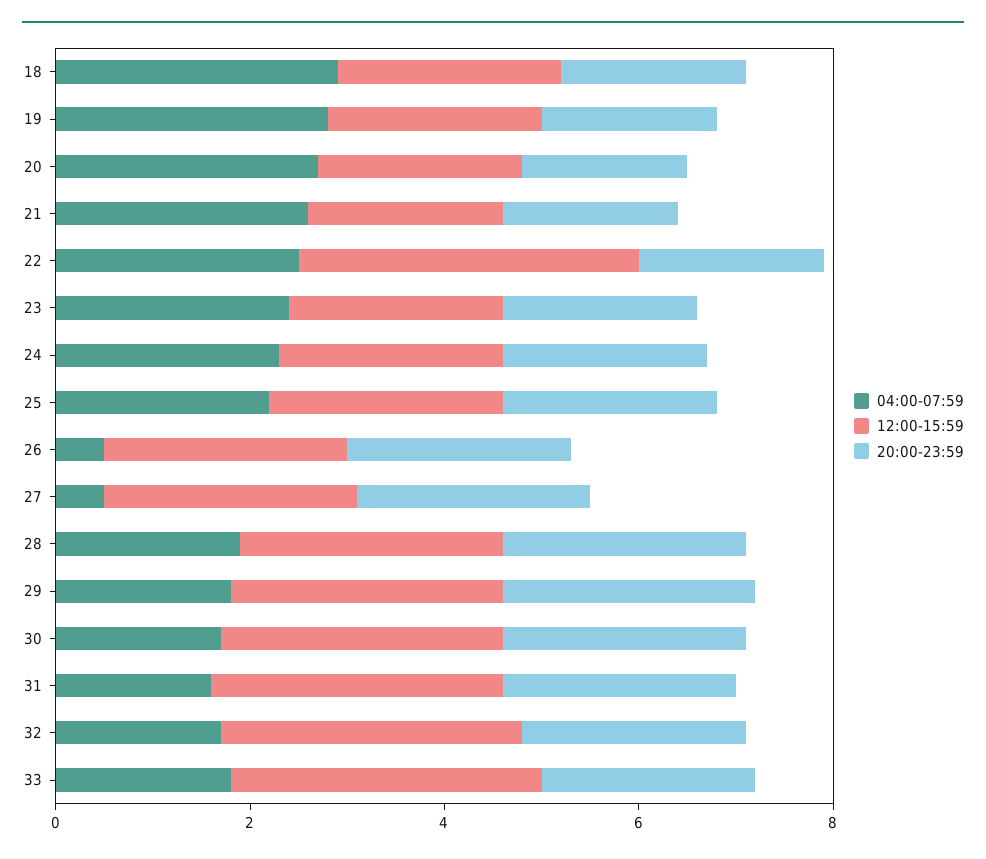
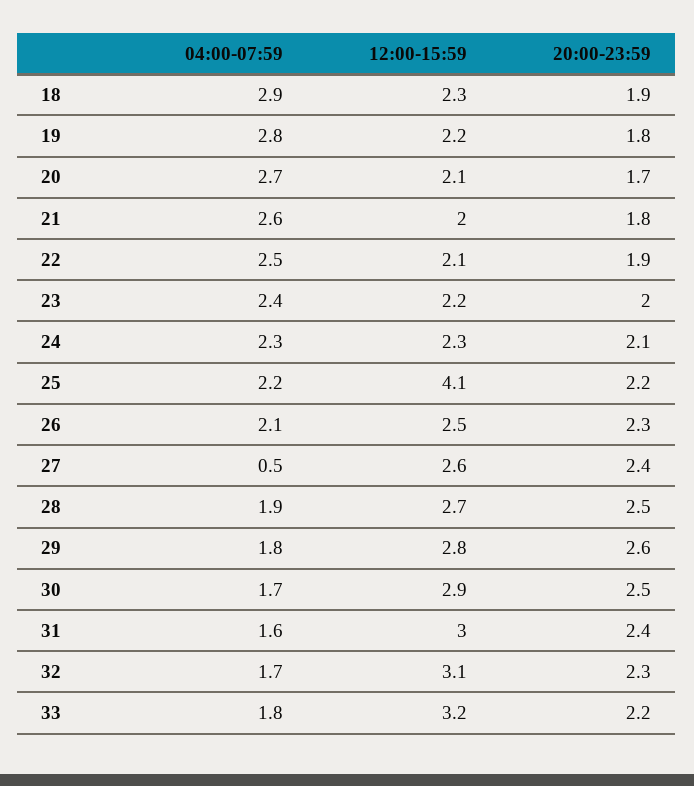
12:00-15:59, 22: 3.5 -> 2.1
12:00-15:59, 25: 2.5 -> 4.1
04:00-07:59, 26: 0.5 -> 2.1

